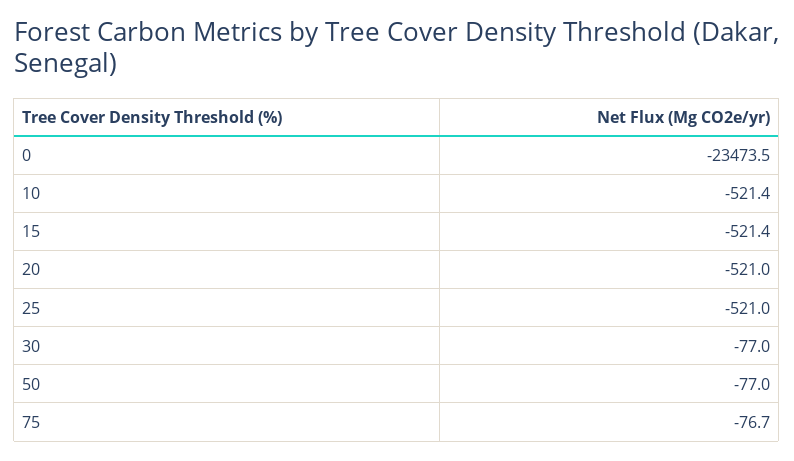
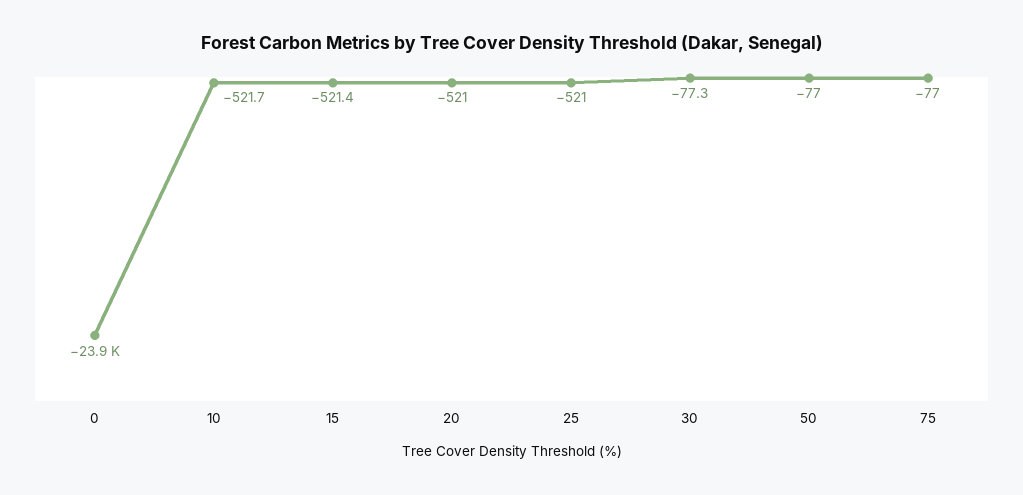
0: -23473.5 -> -23900
10: -521.4 -> -521.7
30: -77 -> -77.3
75: -76.7 -> -77

